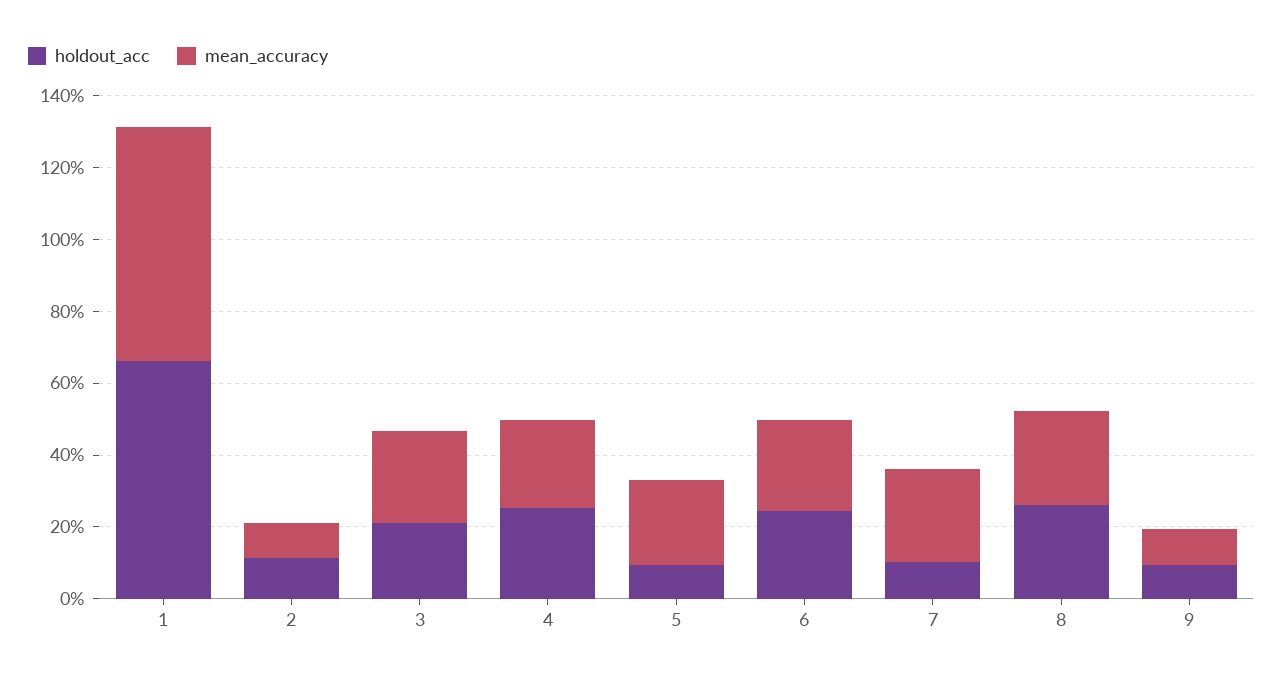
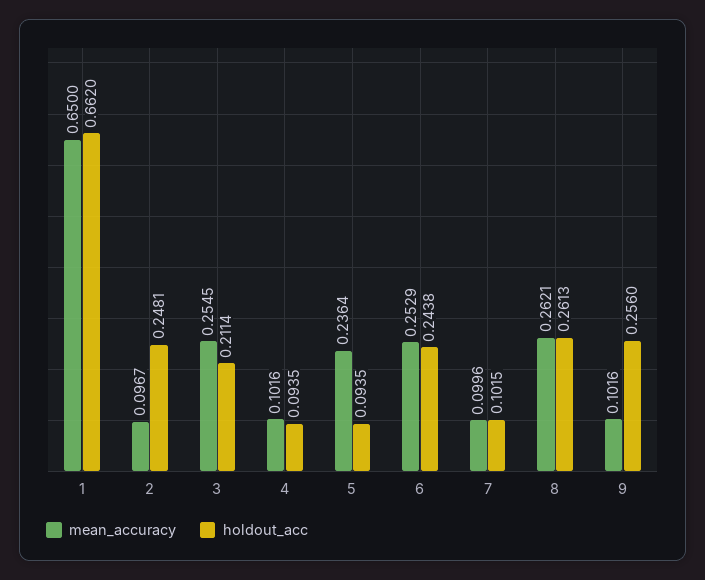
holdout_acc, 2: 0.1 -> 0.2481
holdout_acc, 4: 0.25 -> 0.0935
mean_accuracy, 4: 0.25 -> 0.1016
mean_accuracy, 7: 0.25 -> 0.0996
holdout_acc, 9: 0.1 -> 0.256

